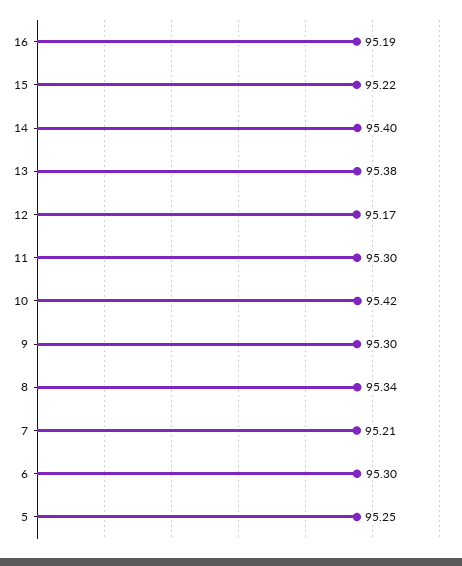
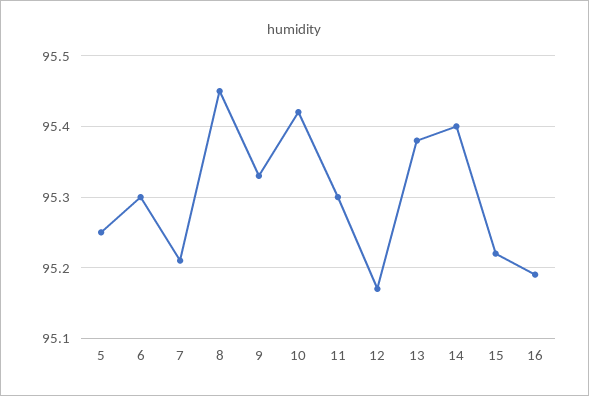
9: 95.3 -> 95.33
8: 95.34 -> 95.45

